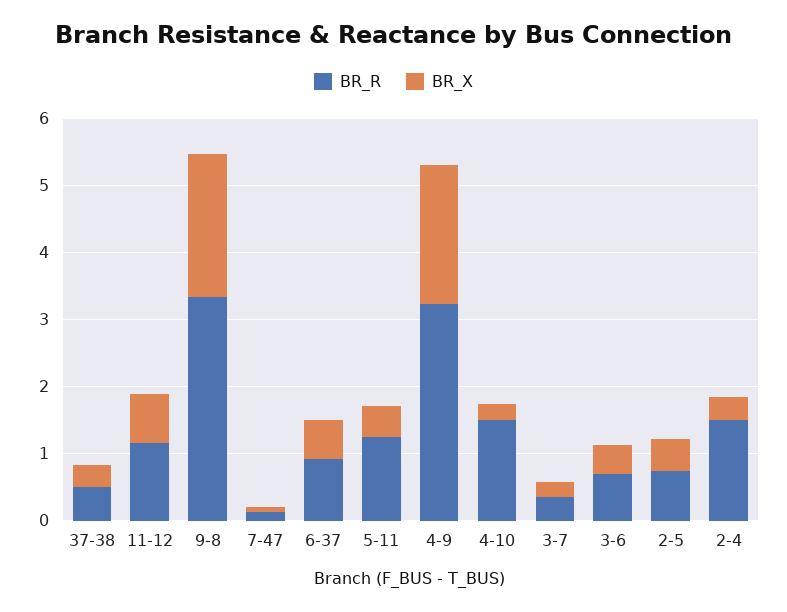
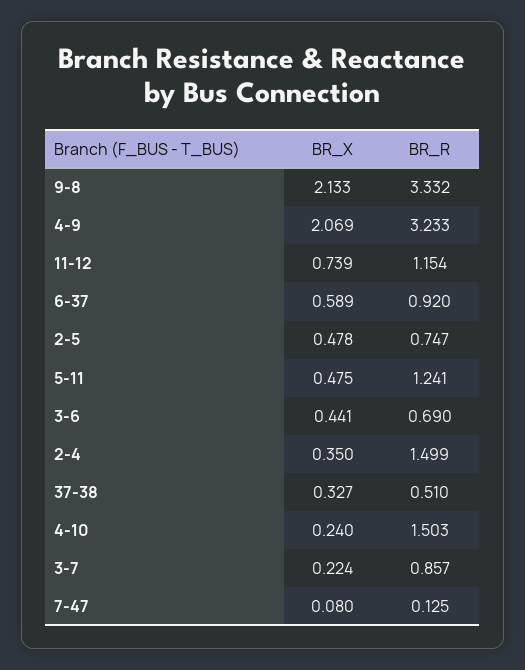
BR_R, 3-7: 0.4 -> 0.857

